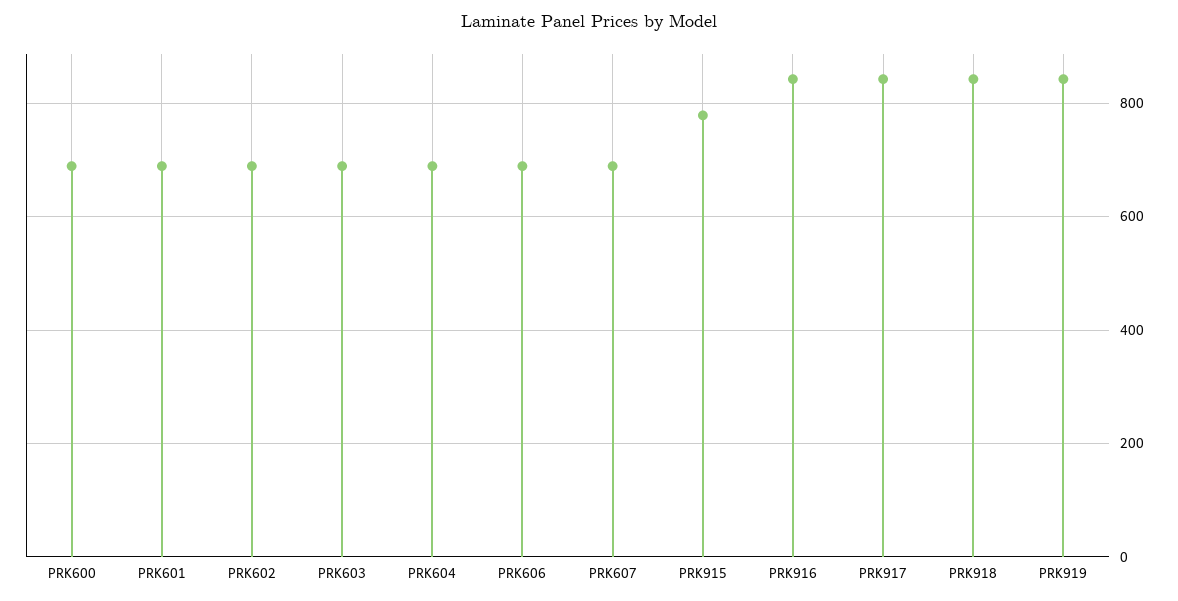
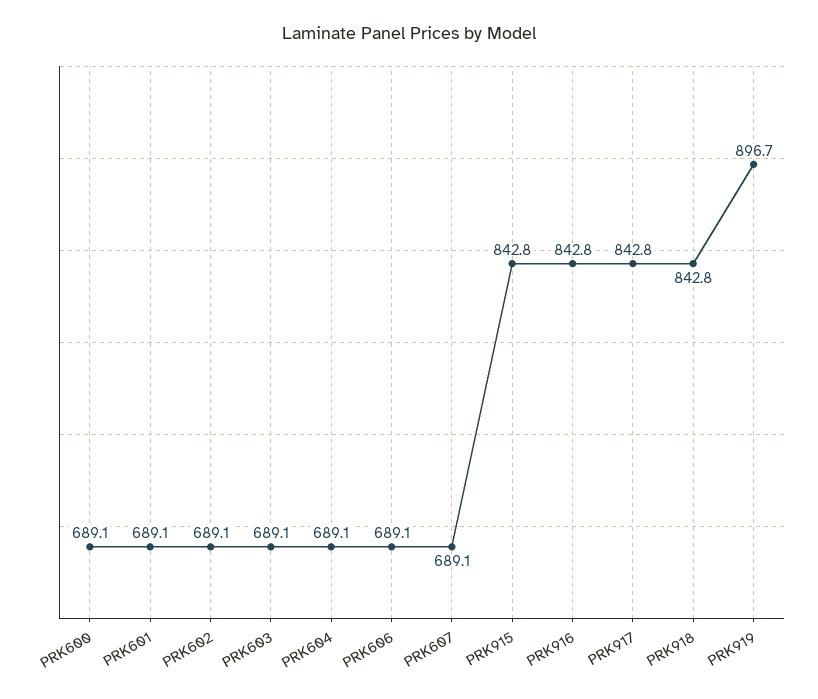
PRK915: 780 -> 842.8
PRK919: 840 -> 896.7

